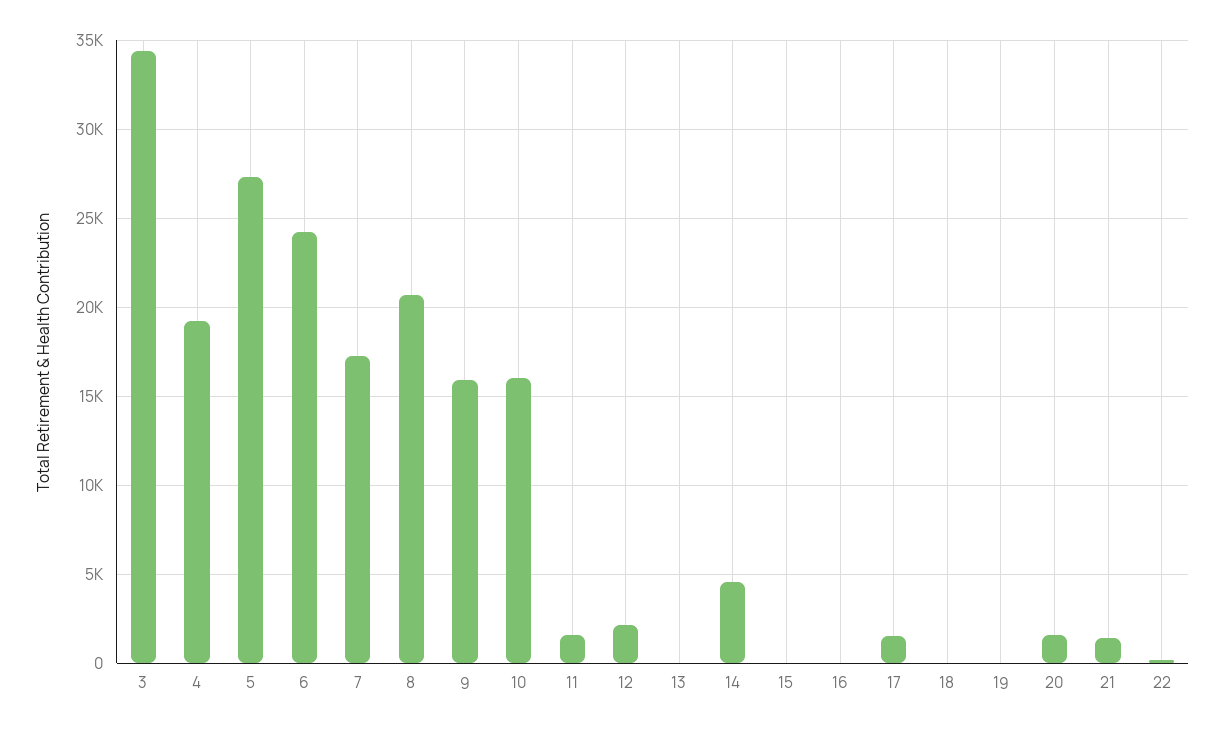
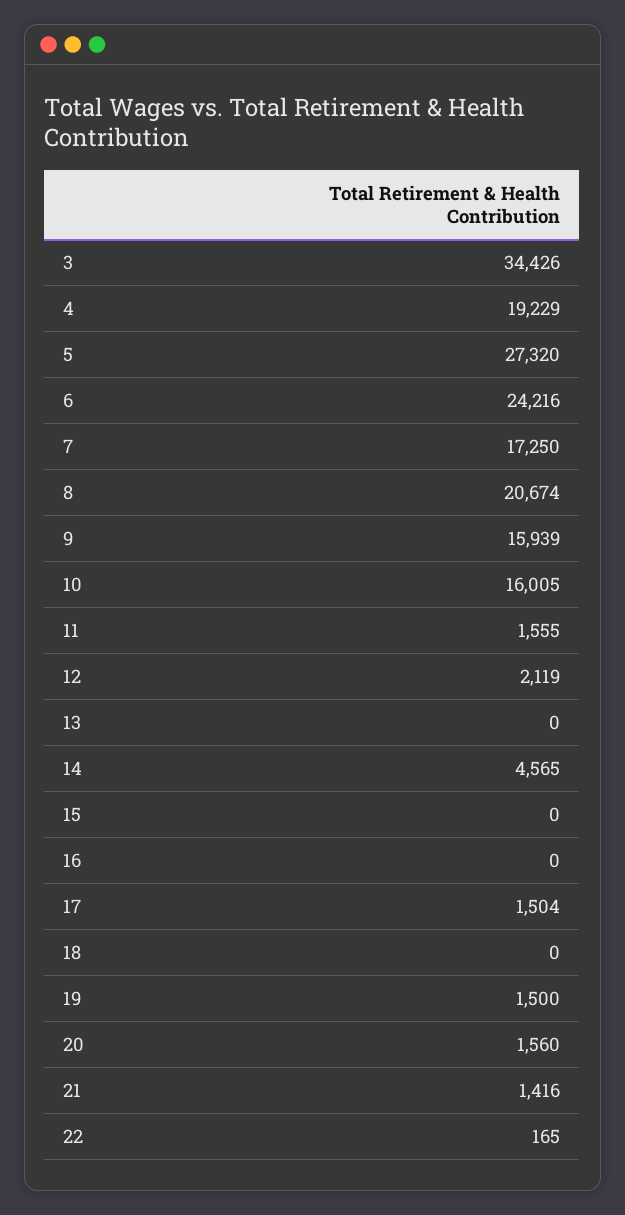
19: 0 -> 1500

